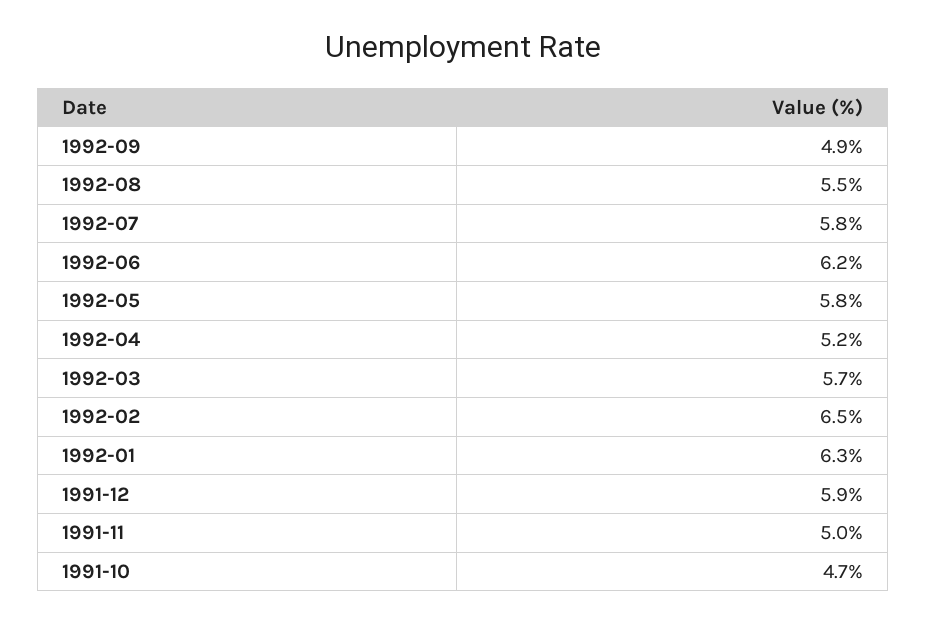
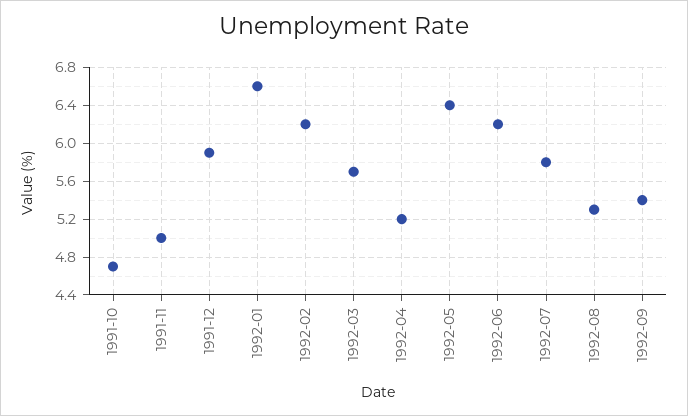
1992-09: 4.9 -> 5.4
1992-08: 5.5 -> 5.3
1992-05: 5.8 -> 6.4
1992-02: 6.5 -> 6.2
1992-01: 6.3 -> 6.6

